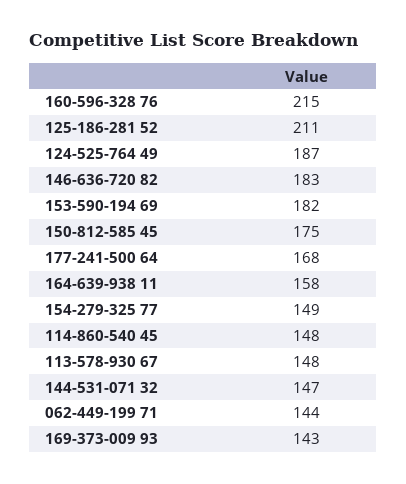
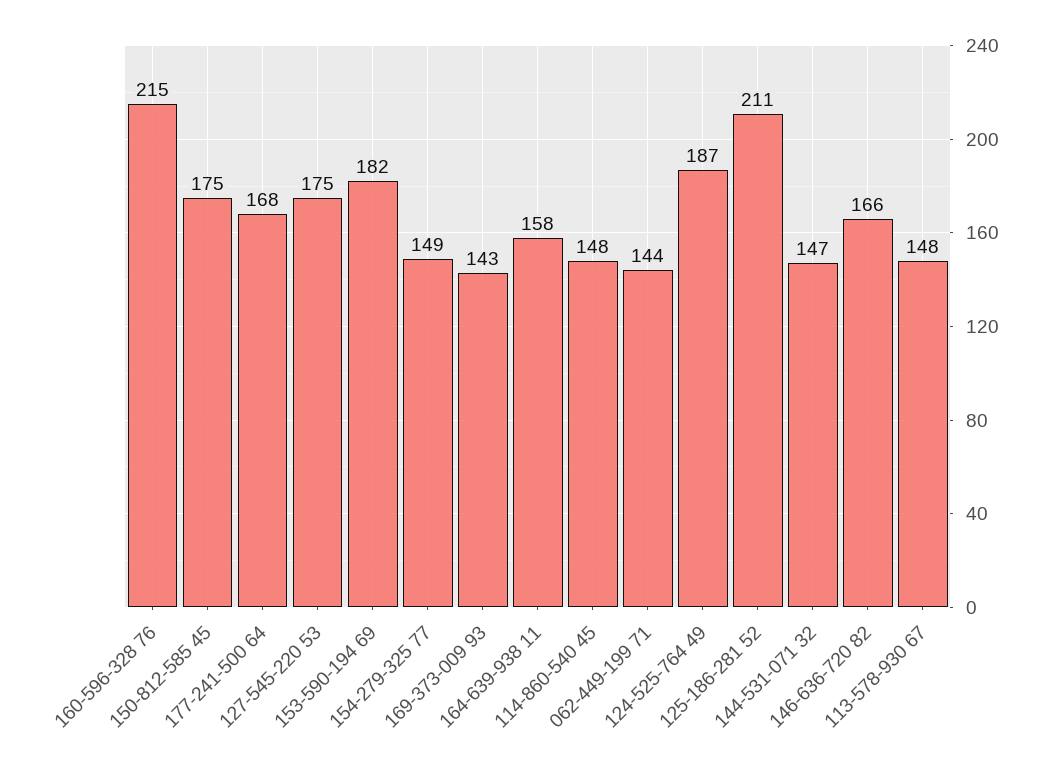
146-636-720 82: 183 -> 166
127-545-220 53: none -> 175

